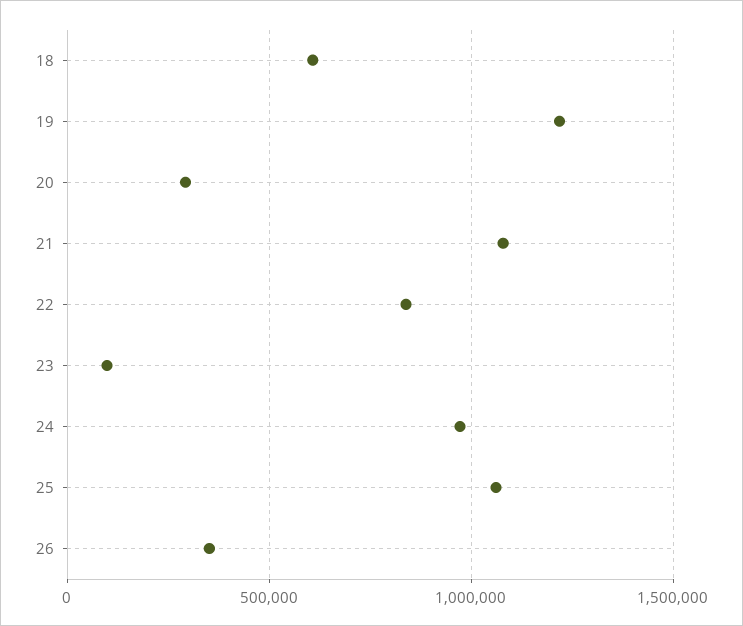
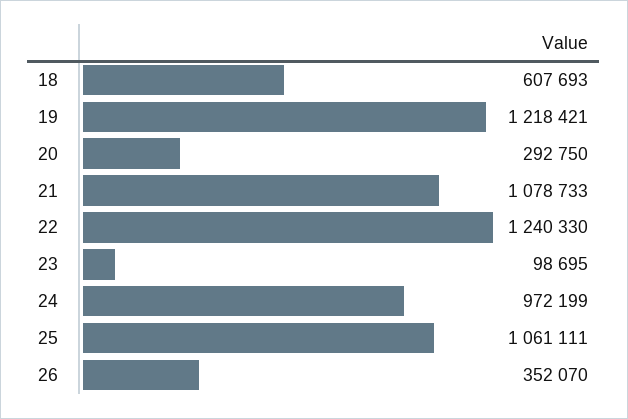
22: 850000 -> 1240330

